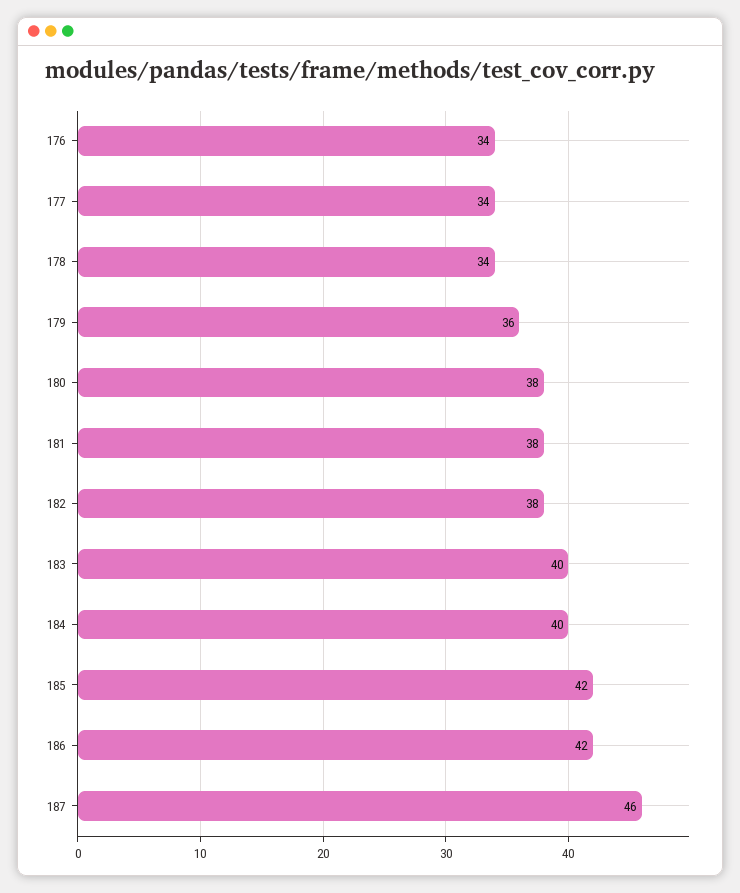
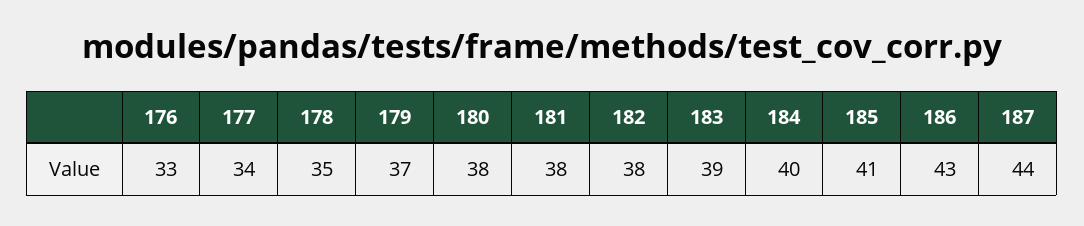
176: 34 -> 33
178: 34 -> 35
179: 36 -> 37
183: 40 -> 39
185: 42 -> 41
186: 42 -> 43
187: 46 -> 44

